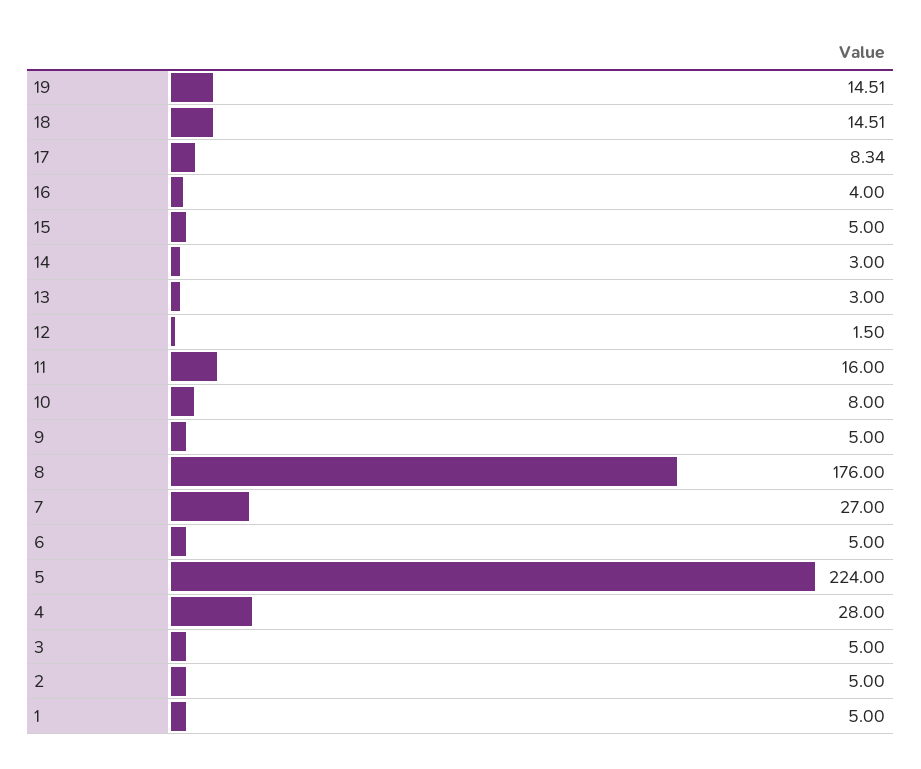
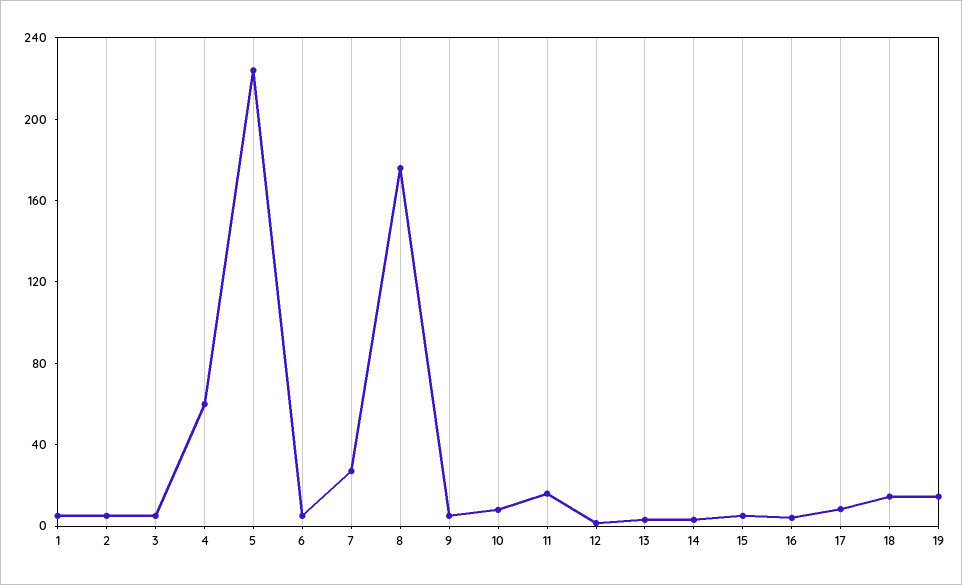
4: 28 -> 60

